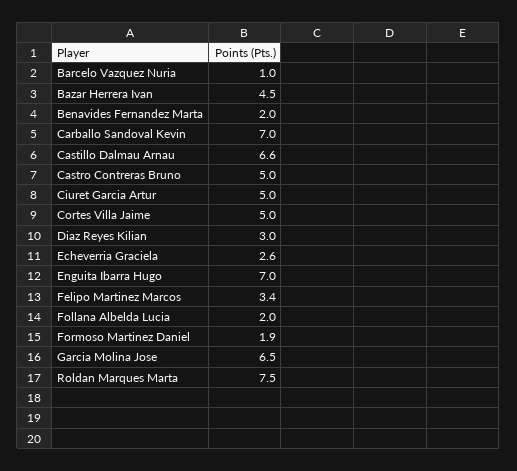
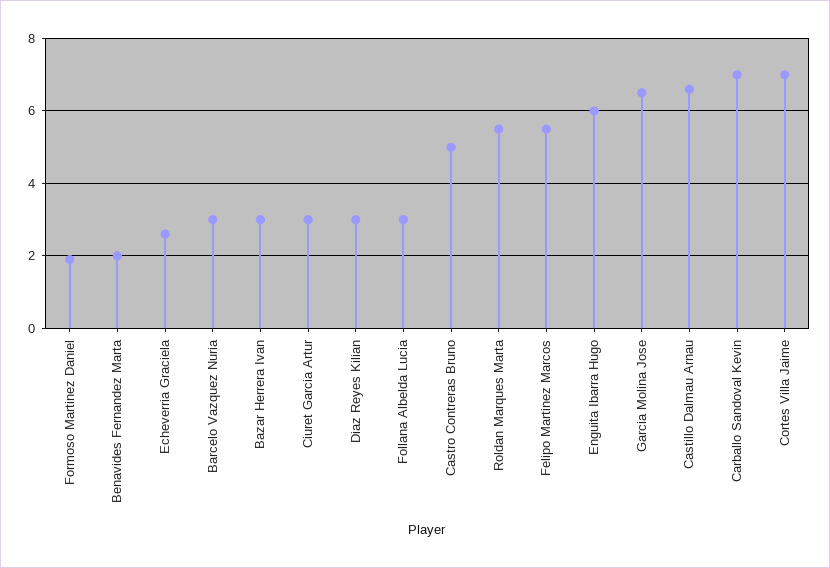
Barcelo Vazquez Nuria: 1 -> 3
Bazar Herrera Ivan: 4.5 -> 3
Ciuret Garcia Artur: 5 -> 3
Cortes Villa Jaime: 5 -> 7
Enguita Ibarra Hugo: 7 -> 6
Felipo Martinez Marcos: 3.4 -> 5.5
Follana Albelda Lucia: 2 -> 3
Roldan Marques Marta: 7.5 -> 5.5

